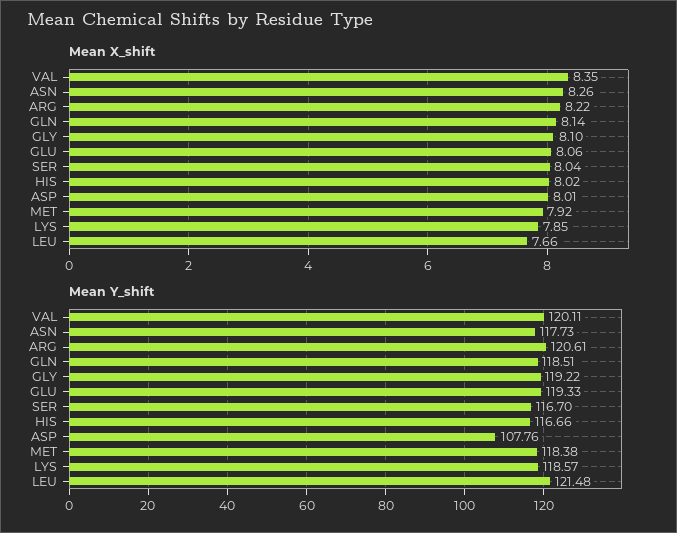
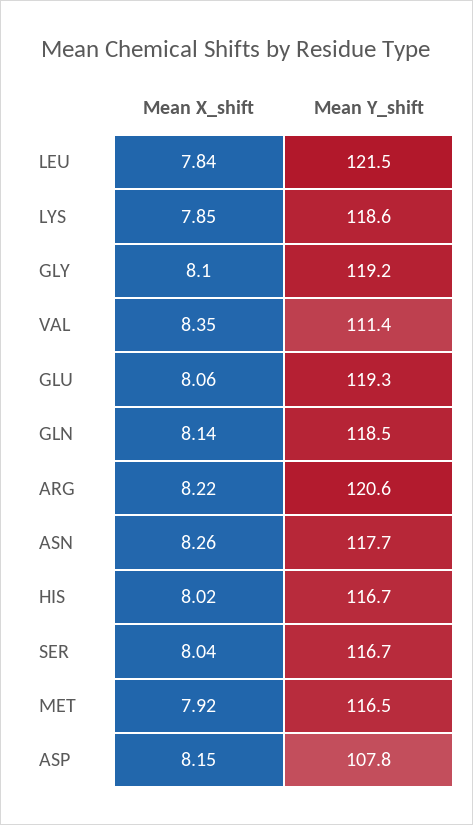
Mean X_shift, ASP: 8.01 -> 8.15
Mean X_shift, LEU: 7.66 -> 7.84
Mean Y_shift, VAL: 120.11 -> 111.4
Mean Y_shift, MET: 118.38 -> 116.5

